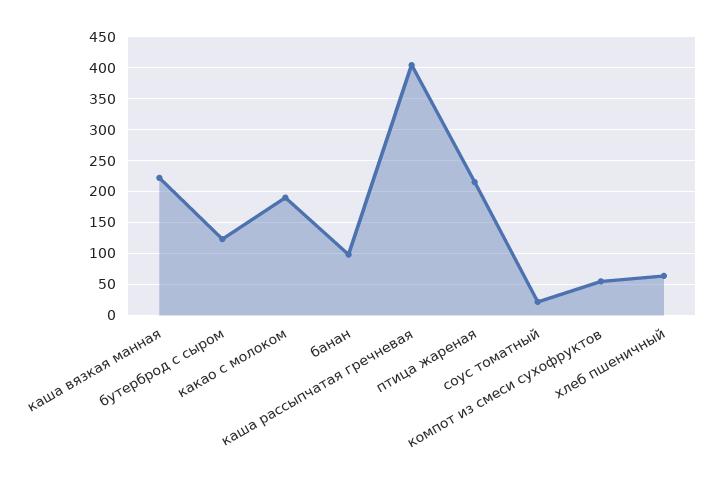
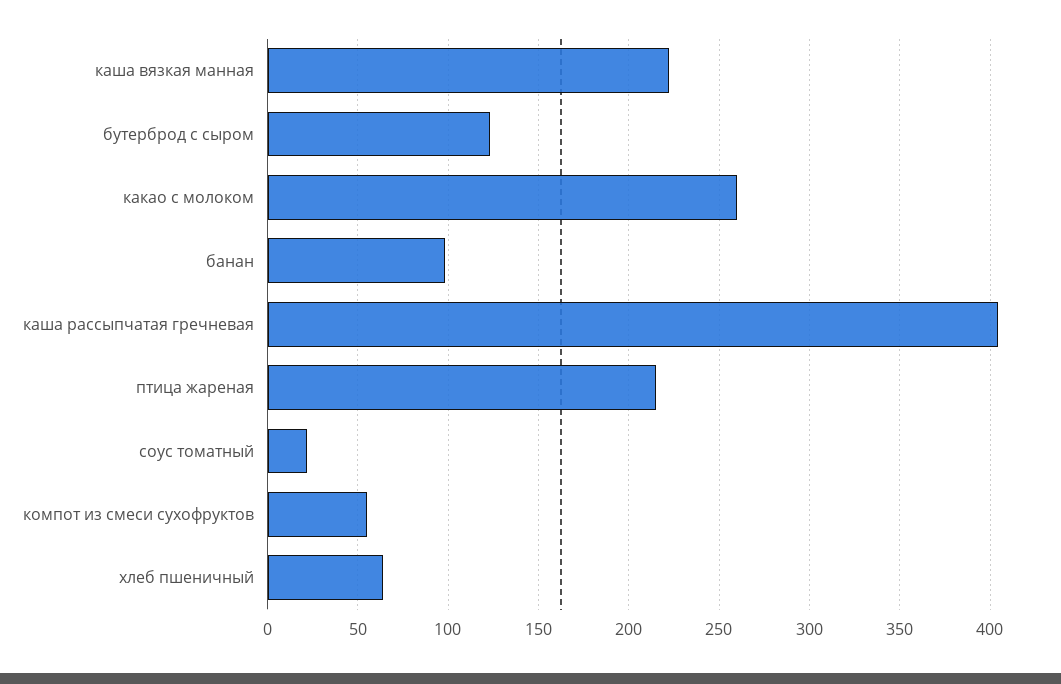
какао с молоком: 190 -> 260

